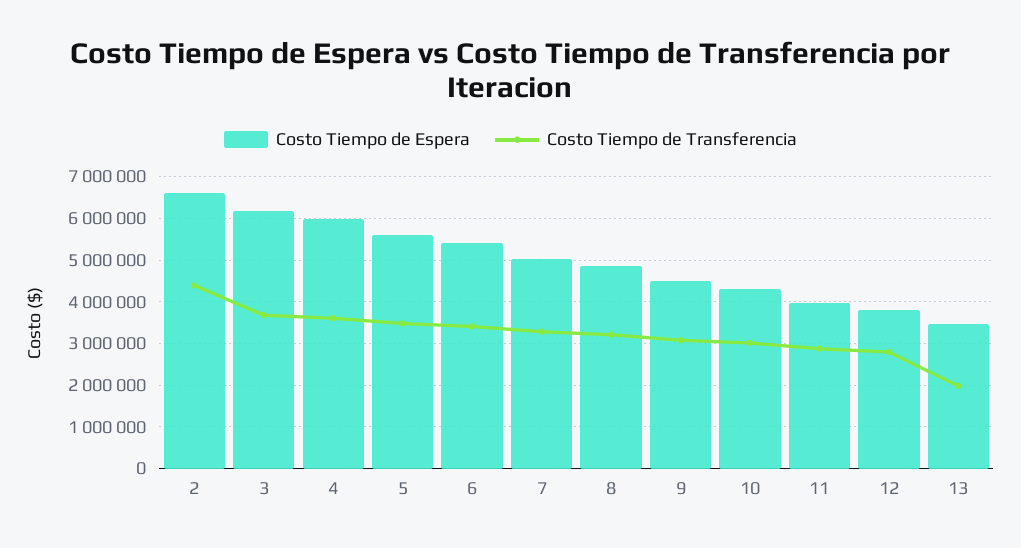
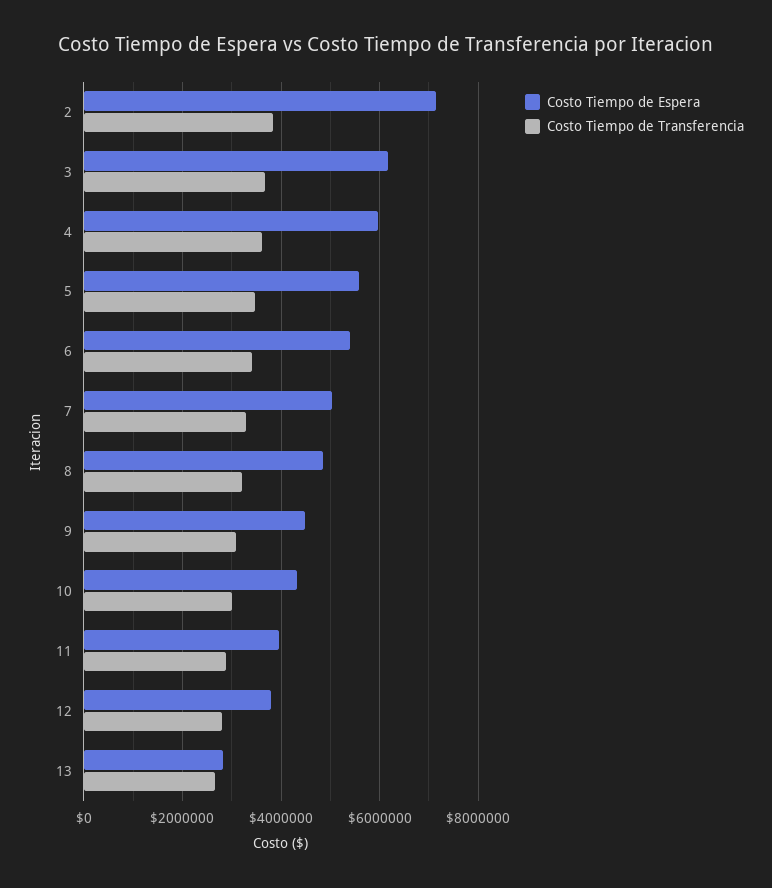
Costo Tiempo de Espera, 2: 6600000 -> 7200000
Costo Tiempo de Transferencia, 2: 4400000 -> 3800000
Costo Tiempo de Espera, 13: 3400000 -> 2800000
Costo Tiempo de Transferencia, 13: 2000000 -> 2600000

